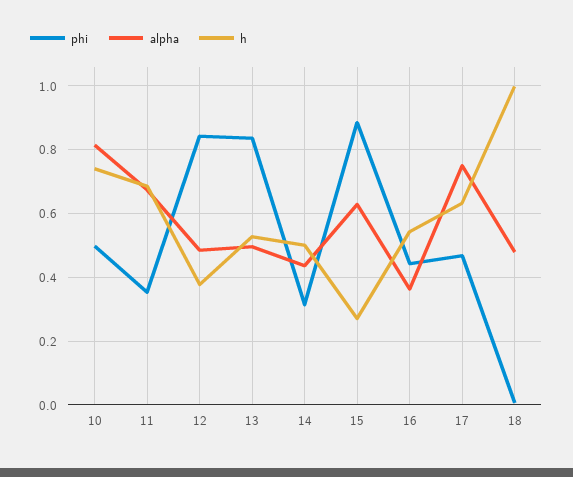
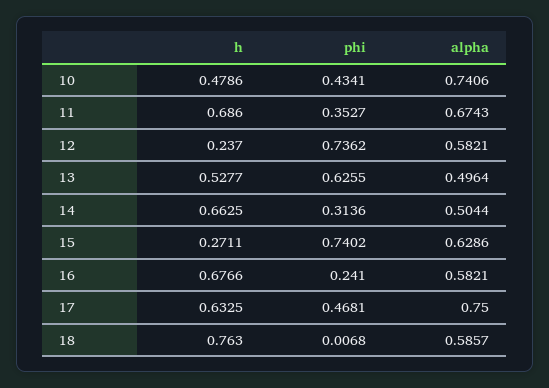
phi, 10: 0.5 -> 0.4341
alpha, 10: 0.82 -> 0.7406
h, 10: 0.74 -> 0.4786
phi, 12: 0.84 -> 0.7362
alpha, 12: 0.48 -> 0.5821
h, 12: 0.38 -> 0.237
phi, 13: 0.84 -> 0.6255
alpha, 14: 0.44 -> 0.5044
h, 14: 0.5 -> 0.6625
phi, 15: 0.88 -> 0.7402
phi, 16: 0.44 -> 0.241
alpha, 16: 0.36 -> 0.5821
h, 16: 0.54 -> 0.6766
alpha, 18: 0.48 -> 0.5857
h, 18: 1 -> 0.763

